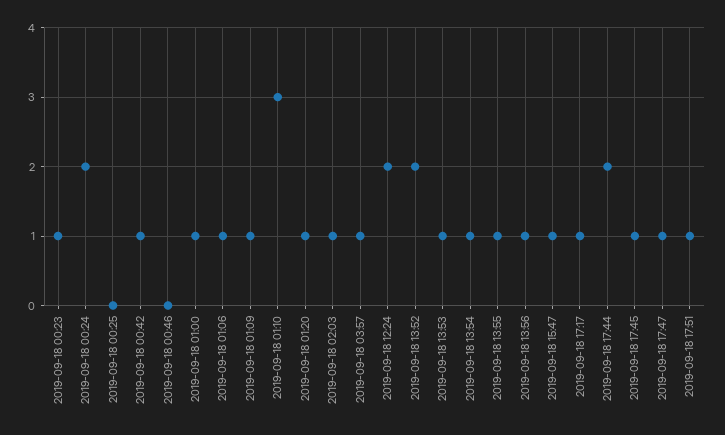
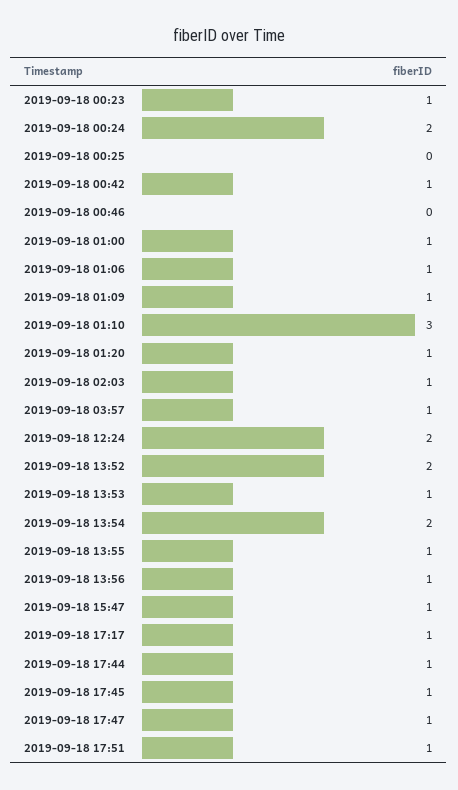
2019-09-18 13:54: 1 -> 2
2019-09-18 17:44: 2 -> 1

